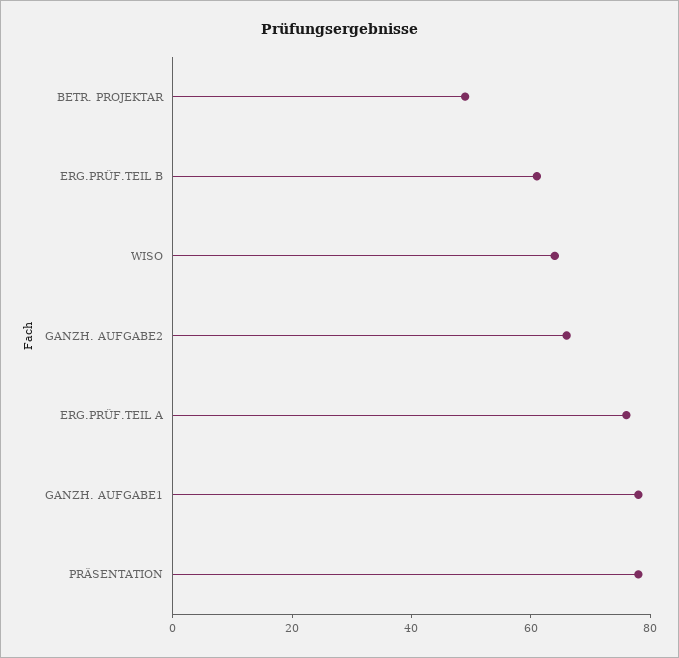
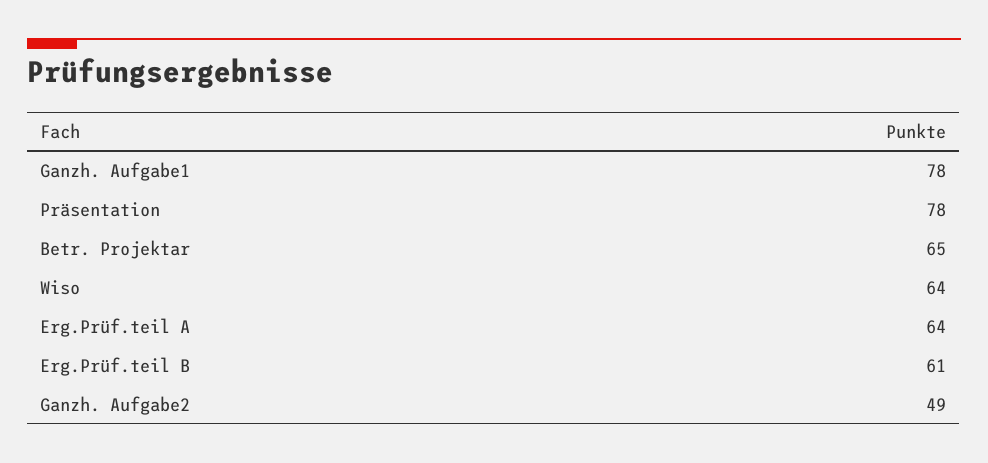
BETR. PROJEKTAR: 50 -> 65
GANZH. AUFGABE2: 65 -> 49
ERG.PRÜF.TEIL A: 75 -> 64

